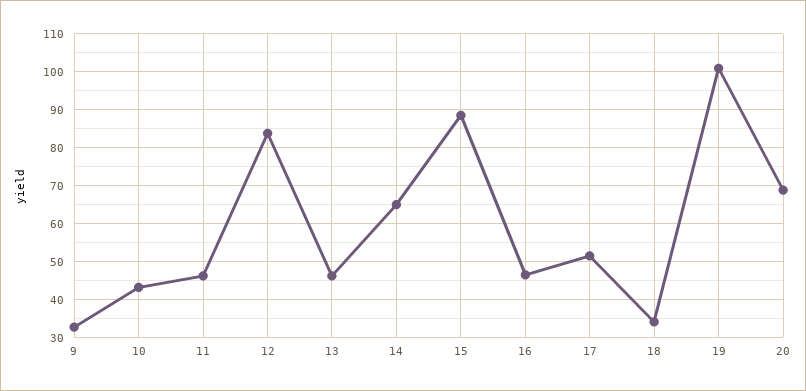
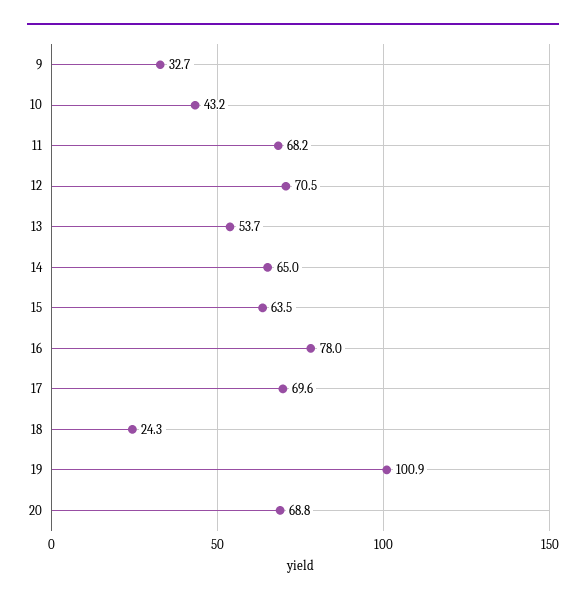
11: 46 -> 68.2
12: 84 -> 70.5
13: 46 -> 53.7
15: 88 -> 63.5
16: 46 -> 78
17: 52 -> 69.6
18: 34 -> 24.3

